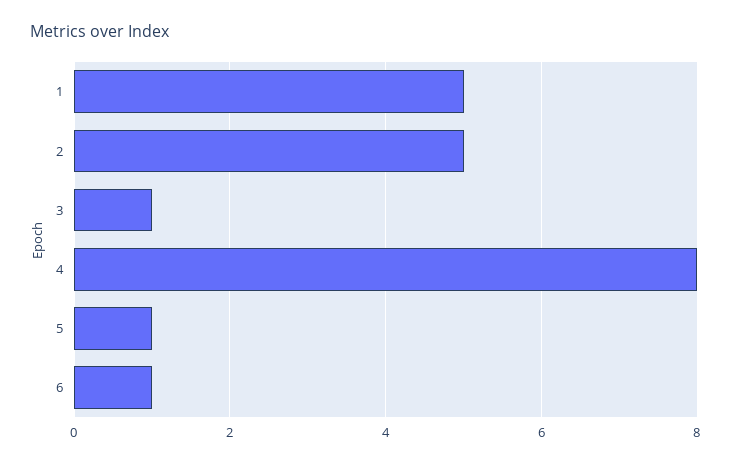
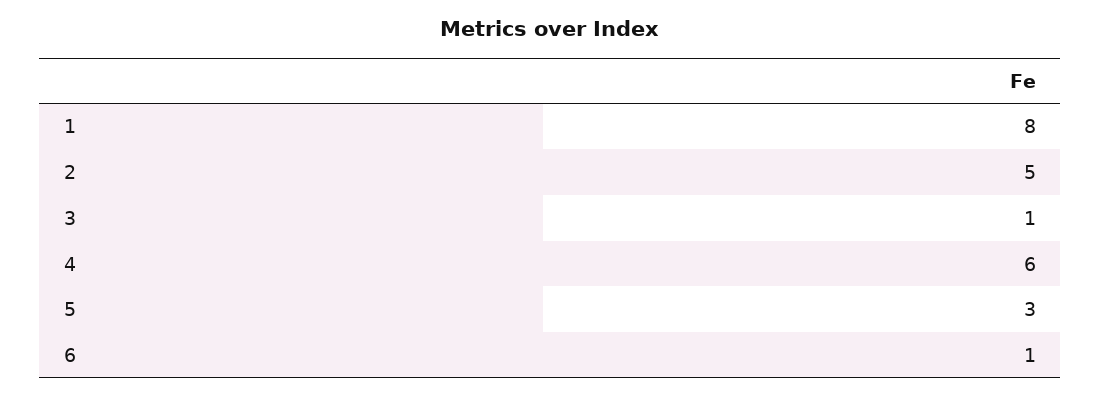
1: 5 -> 8
4: 8 -> 6
5: 1 -> 3

